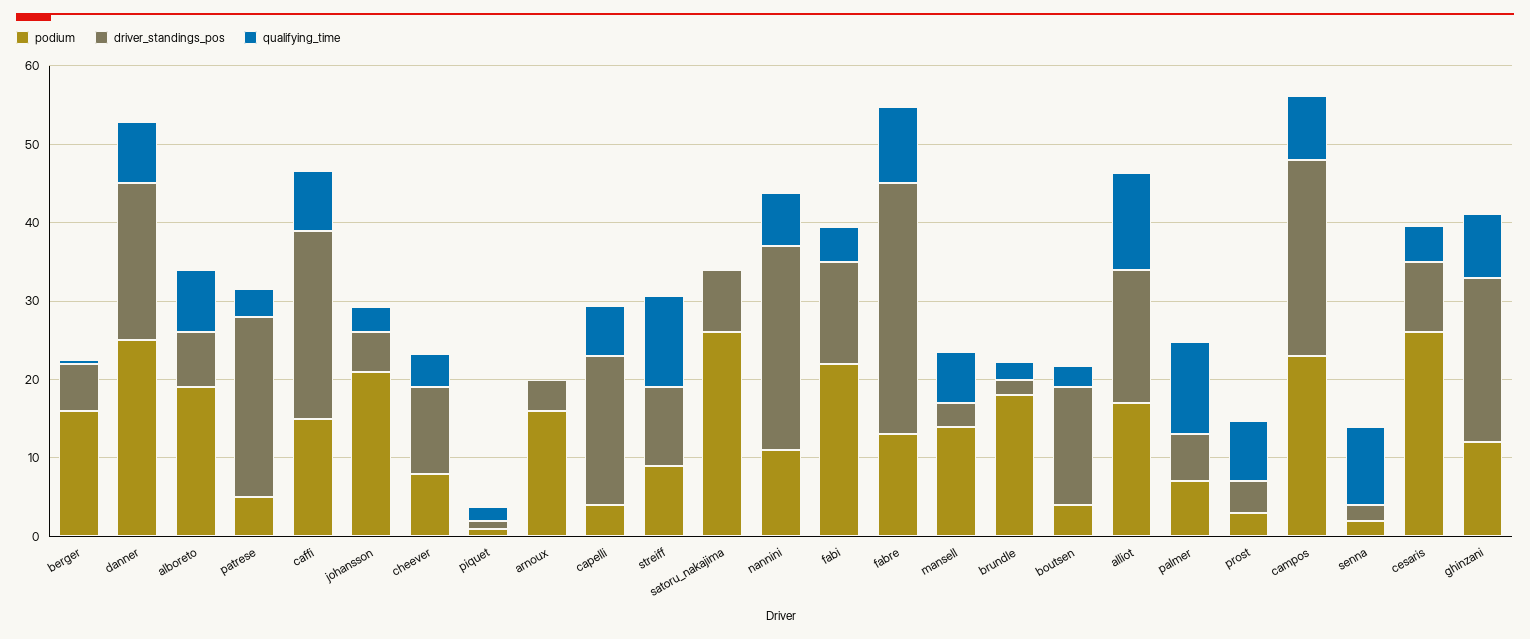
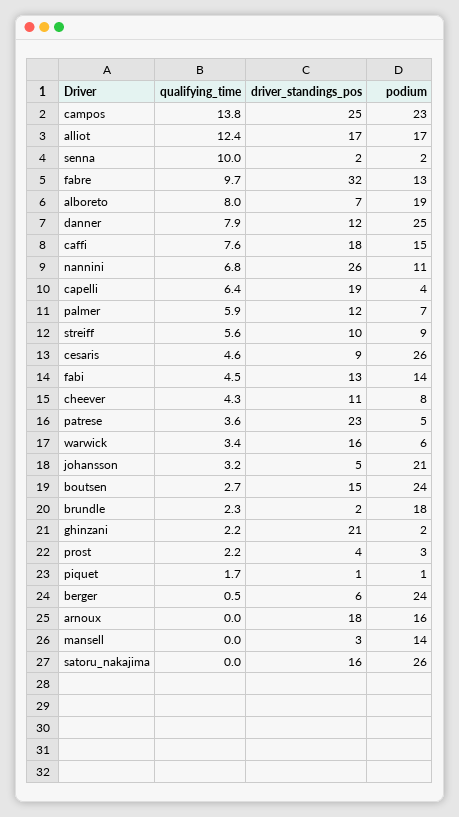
podium, berger: 16 -> 24
driver_standings_pos, danner: 20 -> 12
driver_standings_pos, caffi: 24 -> 18
driver_standings_pos, arnoux: 4 -> 18
qualifying_time, streiff: 12 -> 5.6
driver_standings_pos, satoru_nakajima: 8 -> 16
podium, fabi: 22 -> 14
qualifying_time, mansell: 6 -> 0
podium, boutsen: 4 -> 24
driver_standings_pos, palmer: 6 -> 12
qualifying_time, palmer: 12 -> 5.9
qualifying_time, prost: 8 -> 2.2
qualifying_time, campos: 8 -> 13.8
podium, ghinzani: 12 -> 2
qualifying_time, ghinzani: 8 -> 2.2
qualifying_time, warwick: none -> 3.4
driver_standings_pos, warwick: none -> 16
podium, warwick: none -> 6

